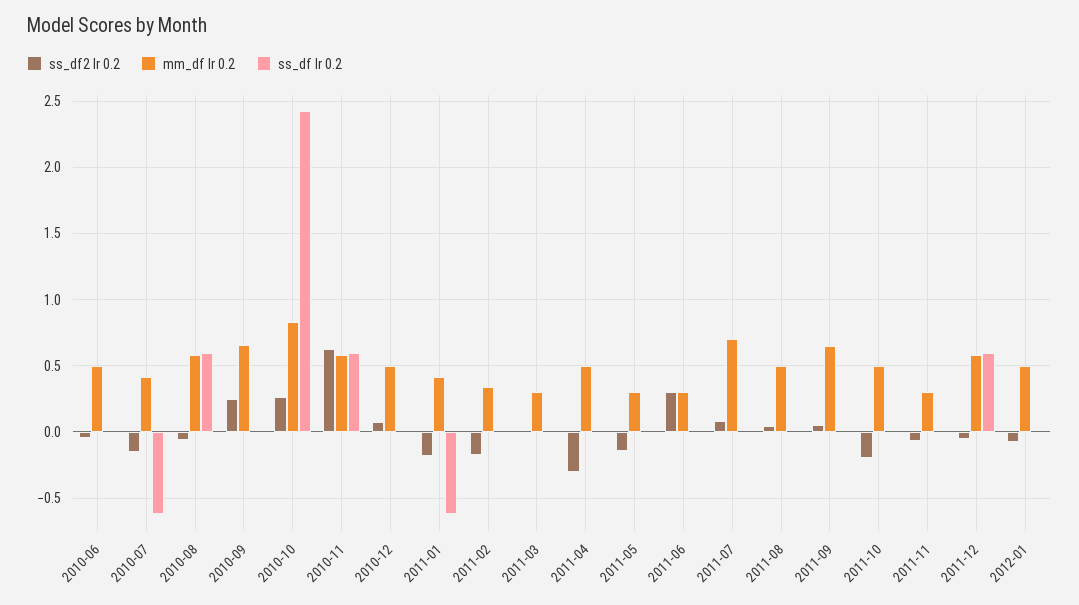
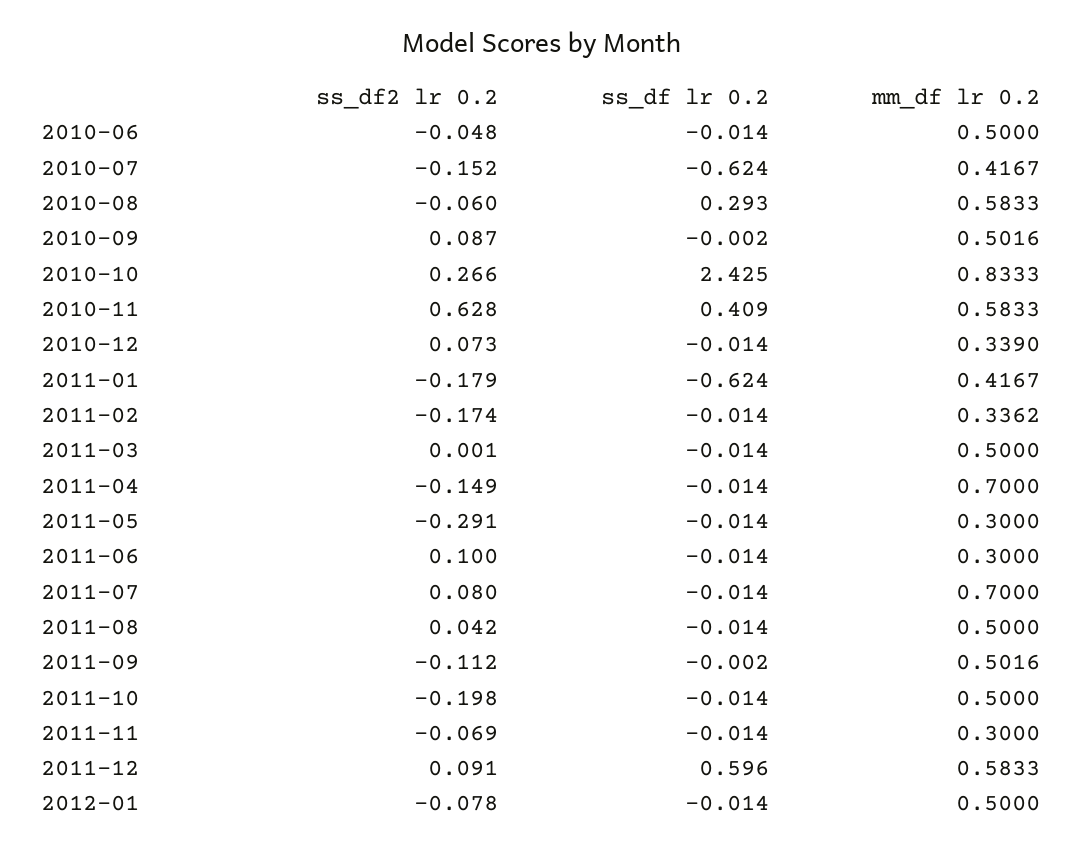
ss_df lr 0.2, 2010-08: 0.6 -> 0.293
ss_df2 lr 0.2, 2010-09: 0.25 -> 0.087
mm_df lr 0.2, 2010-09: 0.65 -> 0.5016
ss_df lr 0.2, 2010-11: 0.6 -> 0.409
mm_df lr 0.2, 2010-12: 0.5 -> 0.339
mm_df lr 0.2, 2011-03: 0.3 -> 0.5
ss_df2 lr 0.2, 2011-04: -0.3 -> -0.149
mm_df lr 0.2, 2011-04: 0.5 -> 0.7
ss_df2 lr 0.2, 2011-05: -0.15 -> -0.291
ss_df2 lr 0.2, 2011-06: 0.3 -> 0.1
ss_df2 lr 0.2, 2011-09: 0.05 -> -0.112
mm_df lr 0.2, 2011-09: 0.65 -> 0.5016
ss_df2 lr 0.2, 2011-12: -0.05 -> 0.091

